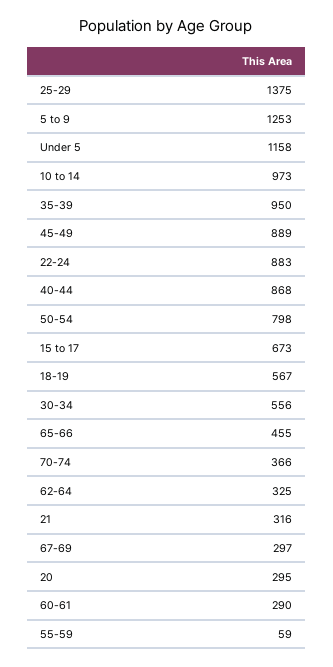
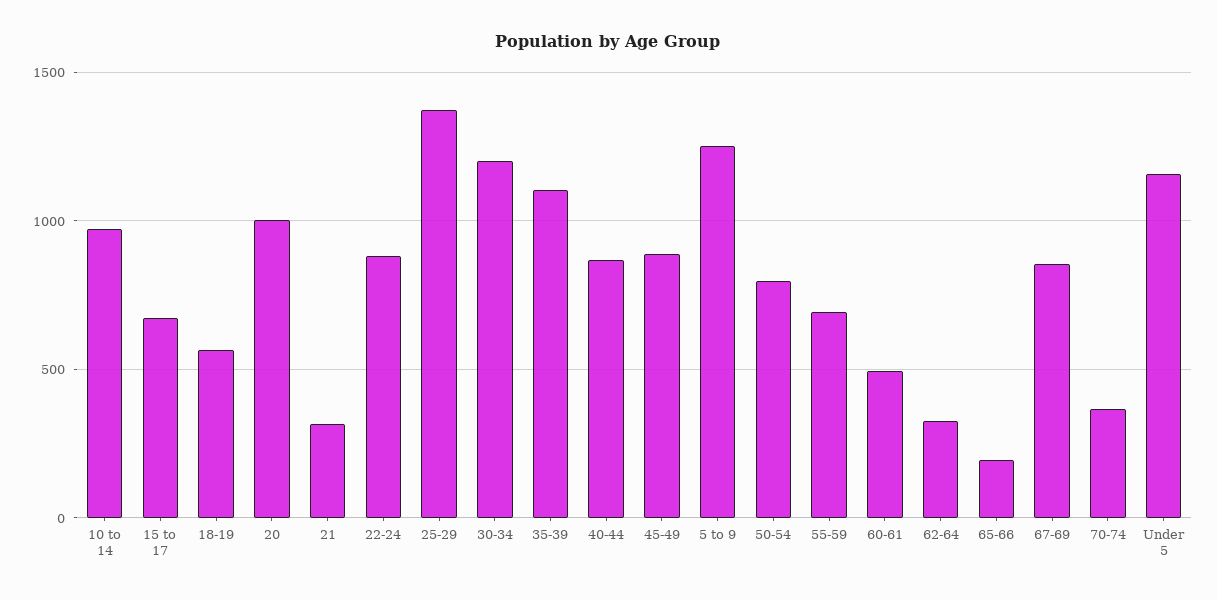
35-39: 950 -> 1100
30-34: 556 -> 1200
65-66: 455 -> 200
67-69: 297 -> 850
20: 295 -> 1000
60-61: 290 -> 500
55-59: 59 -> 700

